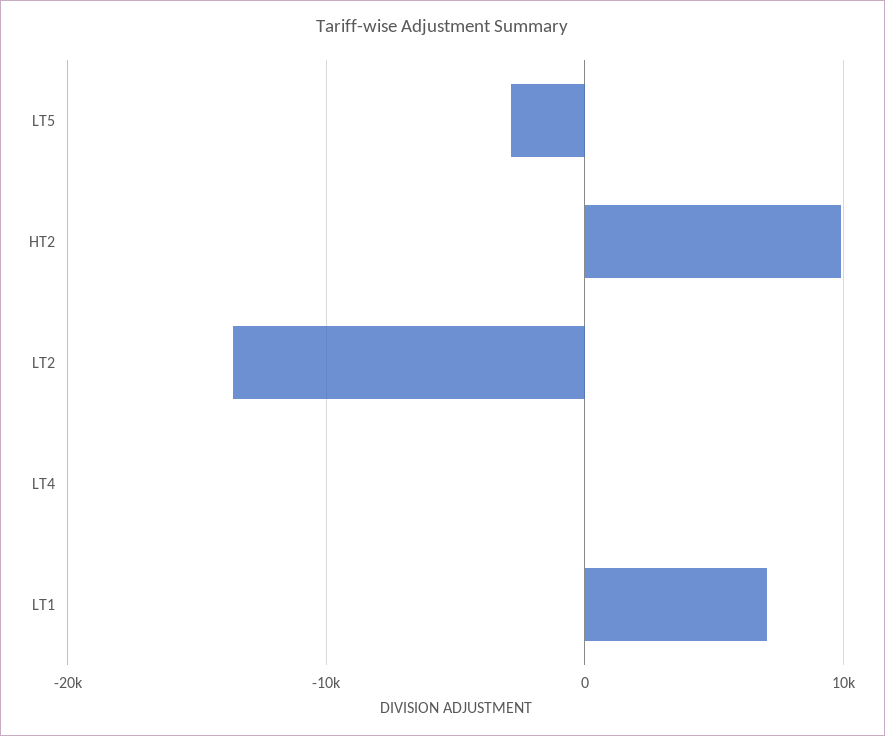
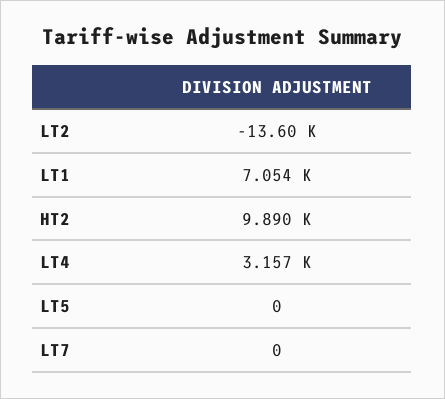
LT5: -3000 -> 0
LT4: 0 -> 3157
LT7: none -> 0

